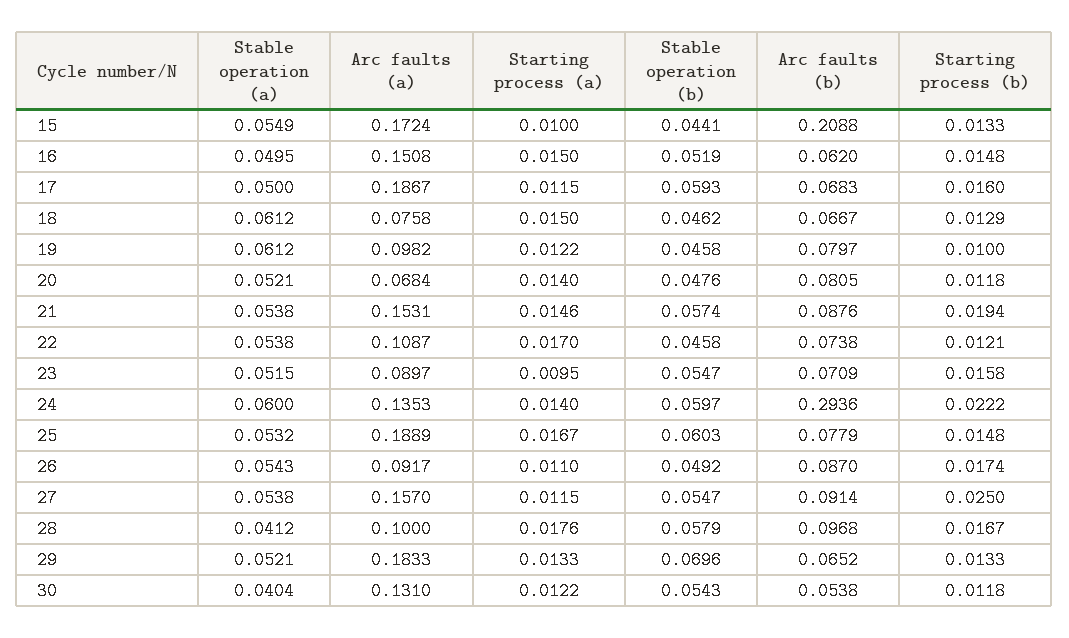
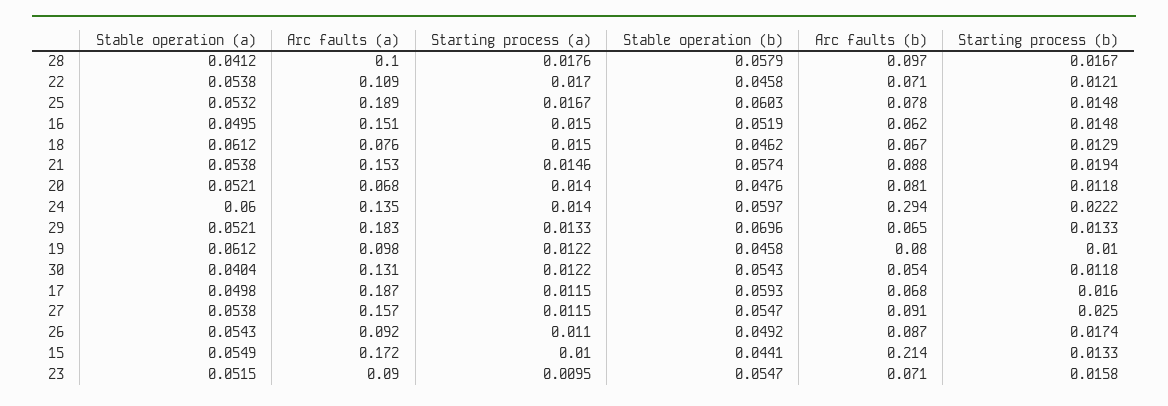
Arc faults (b), 15: 0.2088 -> 0.214
Stable operation (a), 17: 0.05 -> 0.0498
Arc faults (b), 22: 0.0738 -> 0.071

